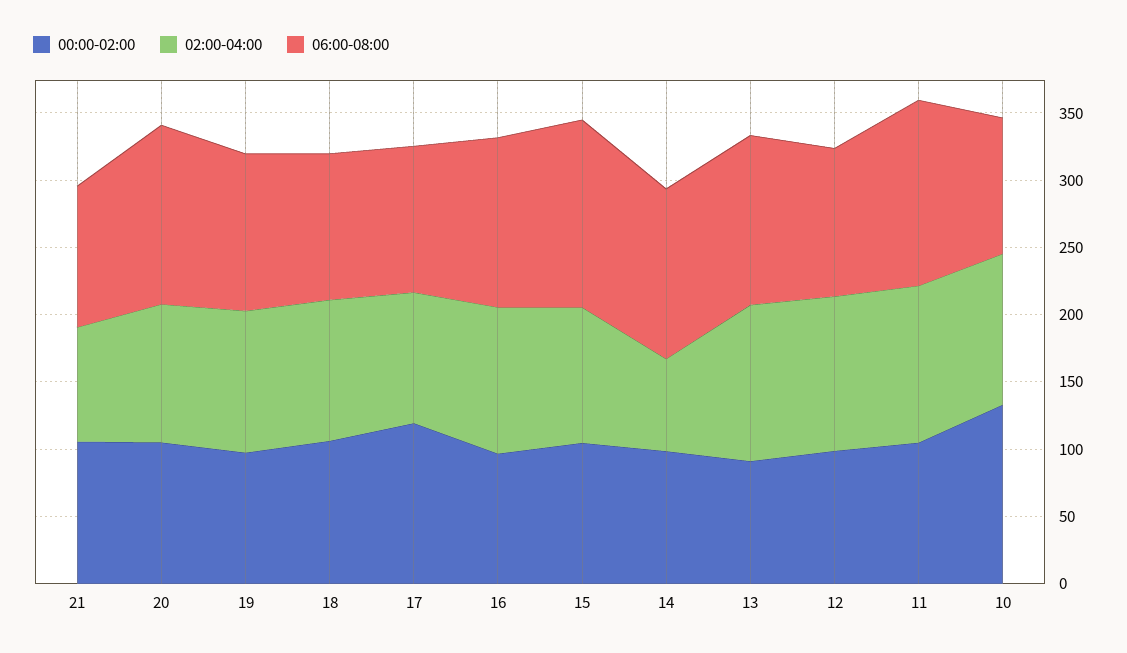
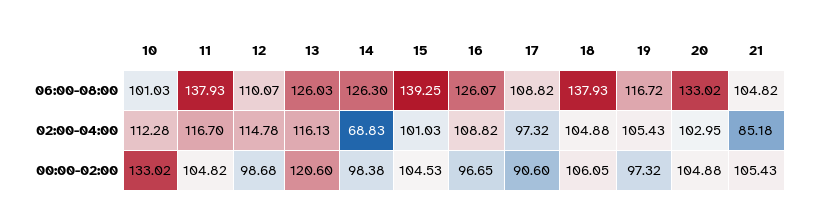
06:00-08:00, 18: 110 -> 137.93
00:00-02:00, 17: 120 -> 90.6
00:00-02:00, 13: 90 -> 120.6

